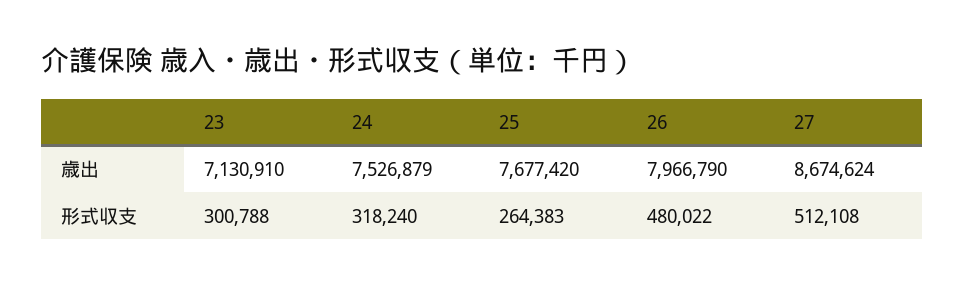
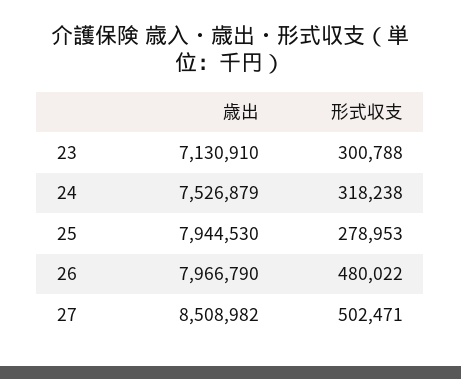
25, 歳出: 7677420 -> 7944530
27, 歳出: 8674624 -> 8508982
24, 形式収支: 318240 -> 318238
25, 形式収支: 264383 -> 278953
27, 形式収支: 512108 -> 502471

